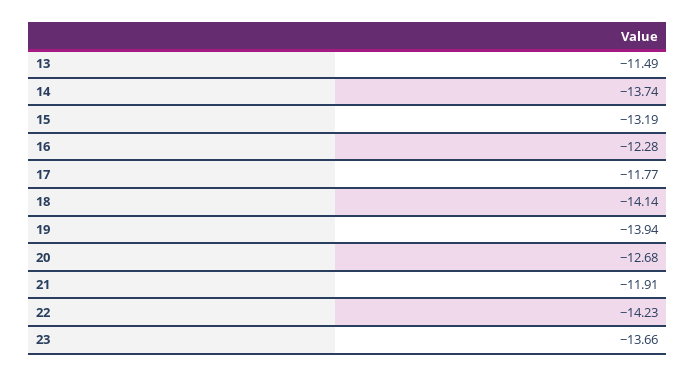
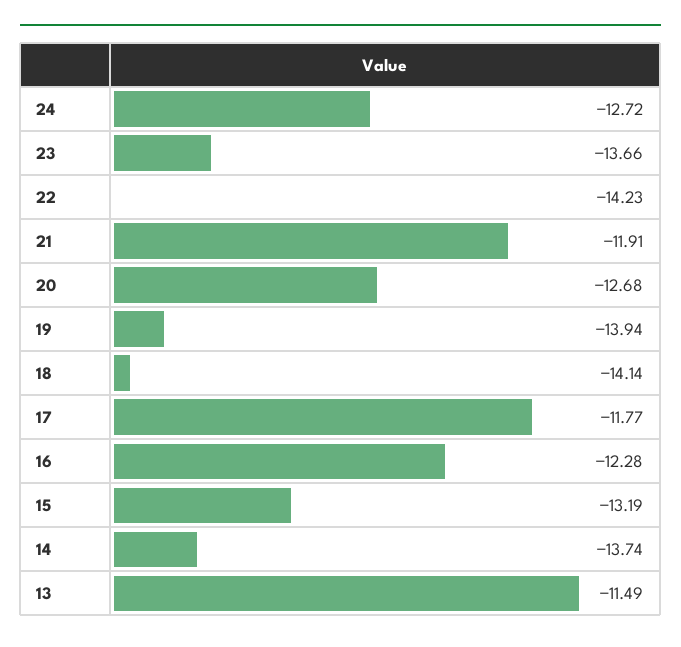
24: none -> -12.72

